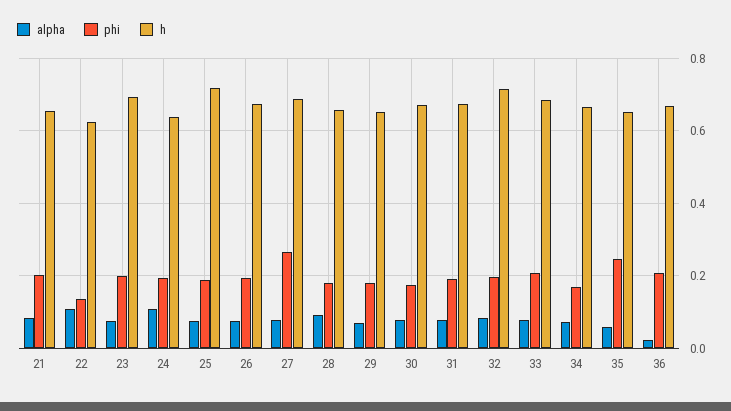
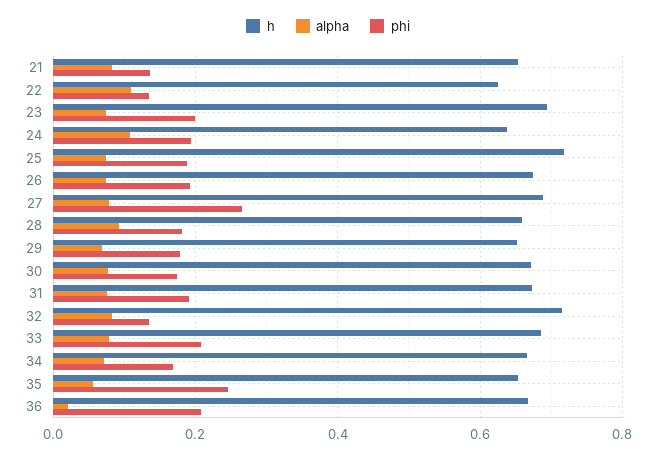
phi, 21: 0.2 -> 0.14
phi, 32: 0.2 -> 0.14

